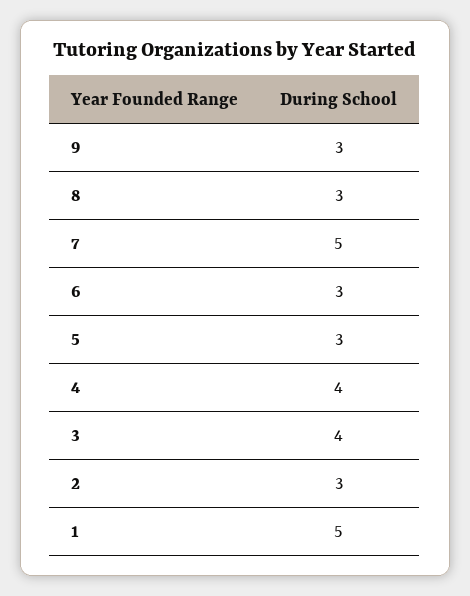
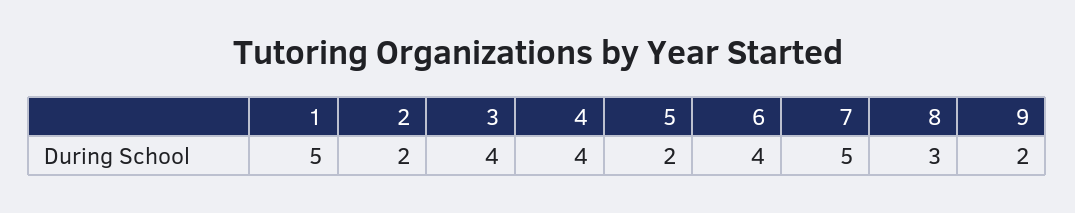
9: 3 -> 2
6: 3 -> 4
5: 3 -> 2
2: 3 -> 2

